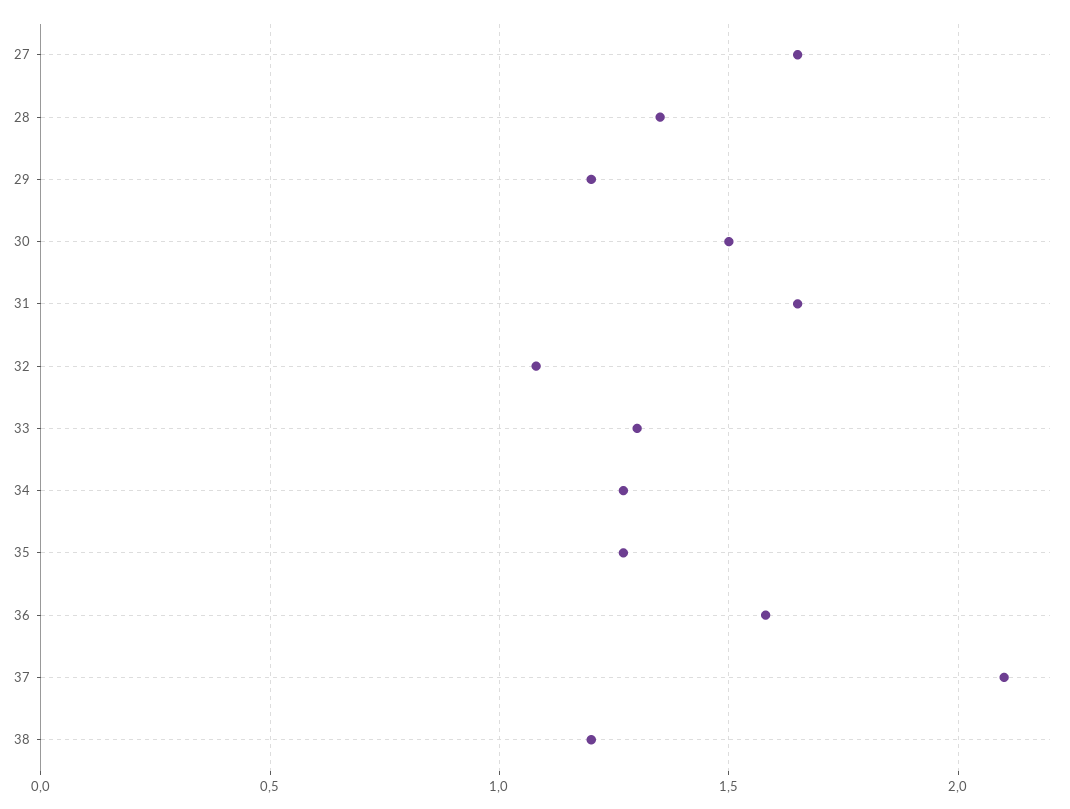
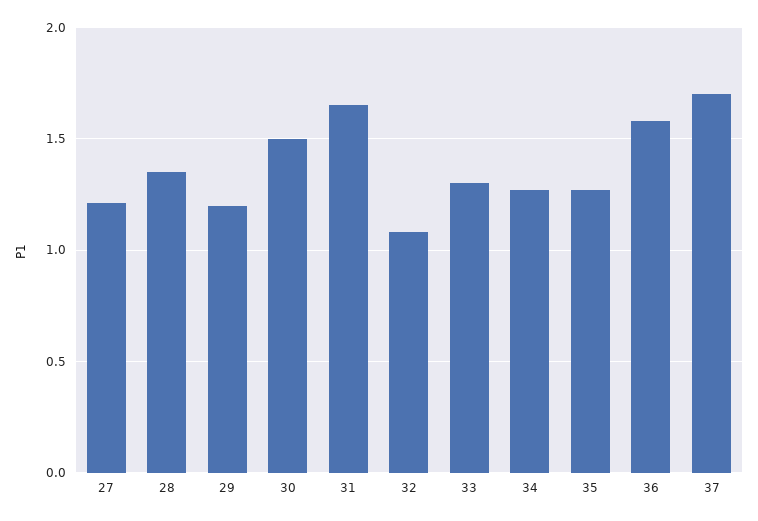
27: 1.65 -> 1.2
37: 2.1 -> 1.7
38: 1.2 -> none

